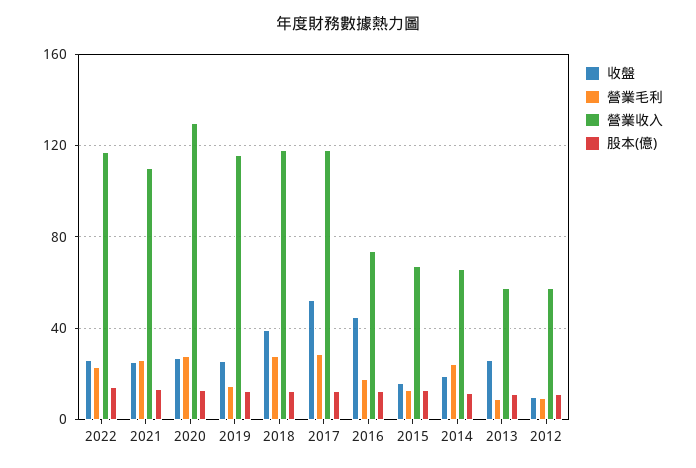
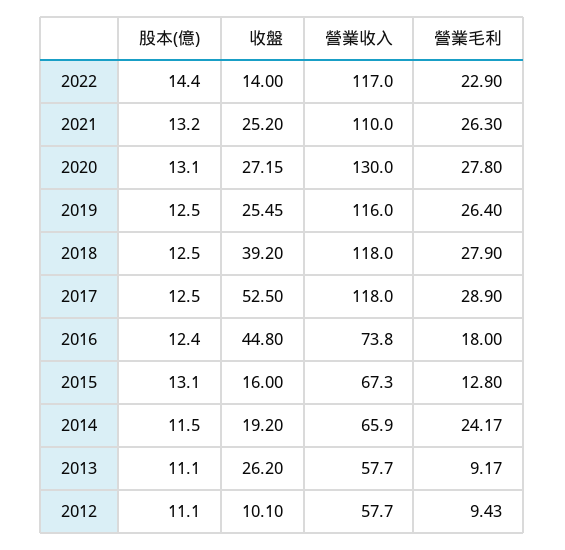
收盤, 2022: 25 -> 14
營業毛利, 2019: 15 -> 26.4

